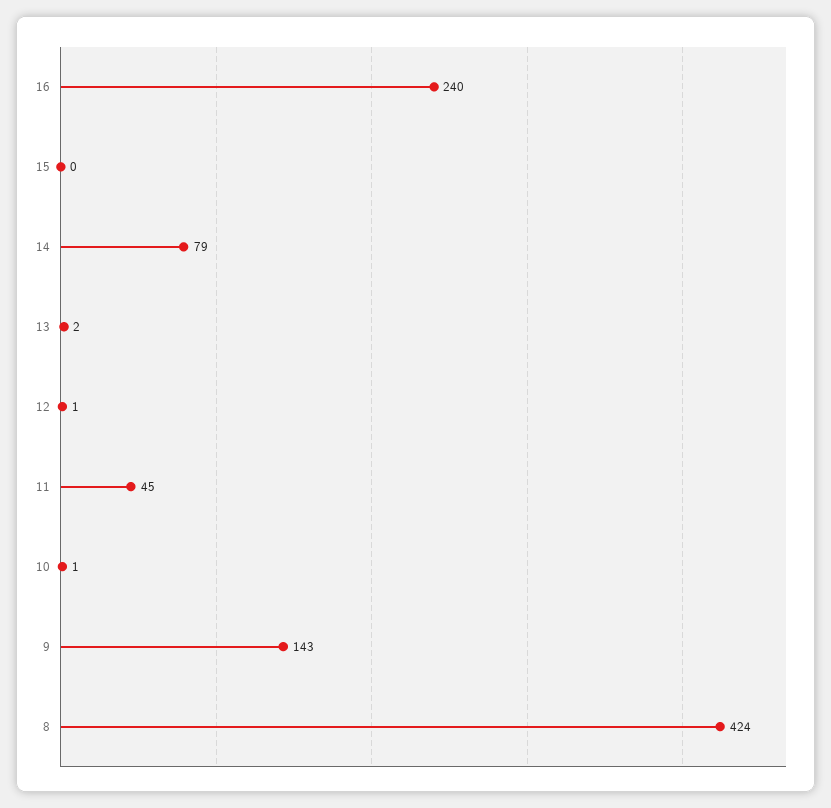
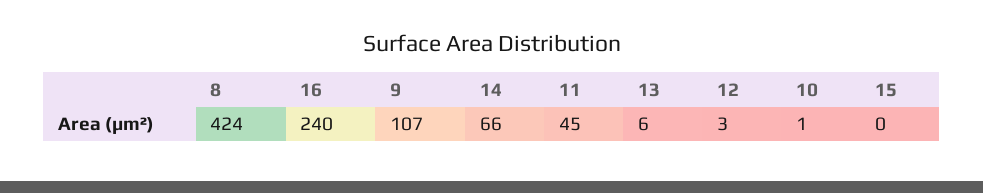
14: 79 -> 66
13: 2 -> 6
12: 1 -> 3
9: 143 -> 107

